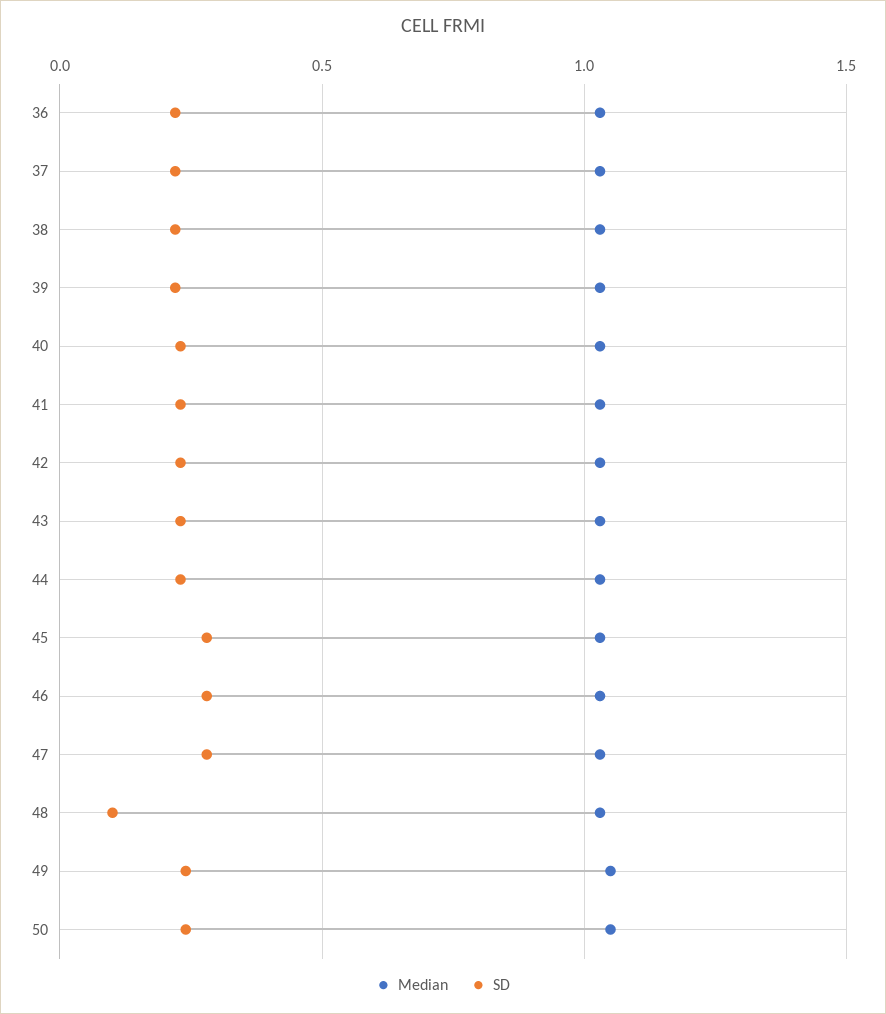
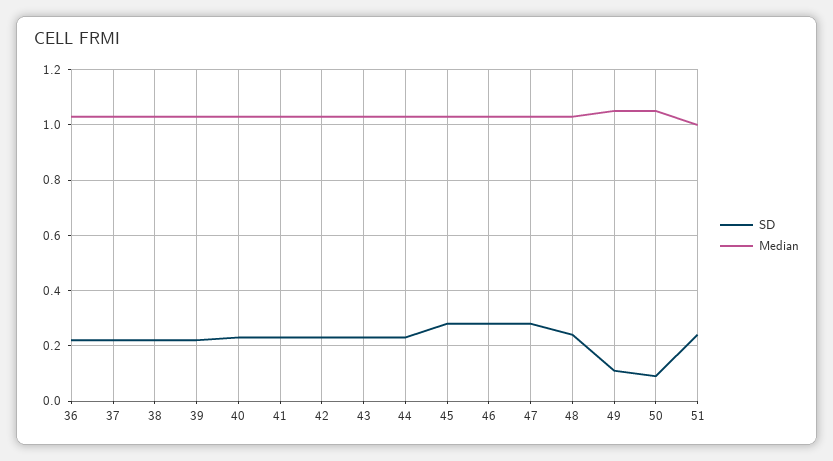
SD, 48: 0.1 -> 0.25
SD, 49: 0.25 -> 0.1
SD, 50: 0.25 -> 0.1
SD, 51: none -> 0.25
Median, 51: none -> 1

